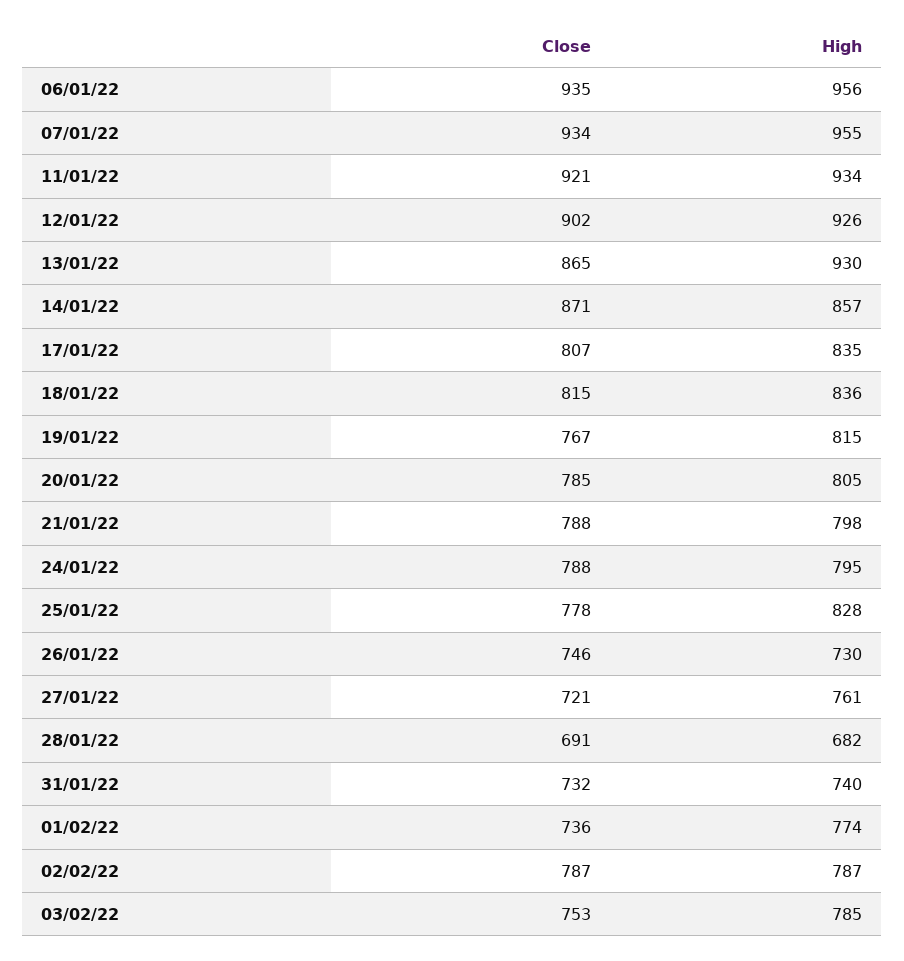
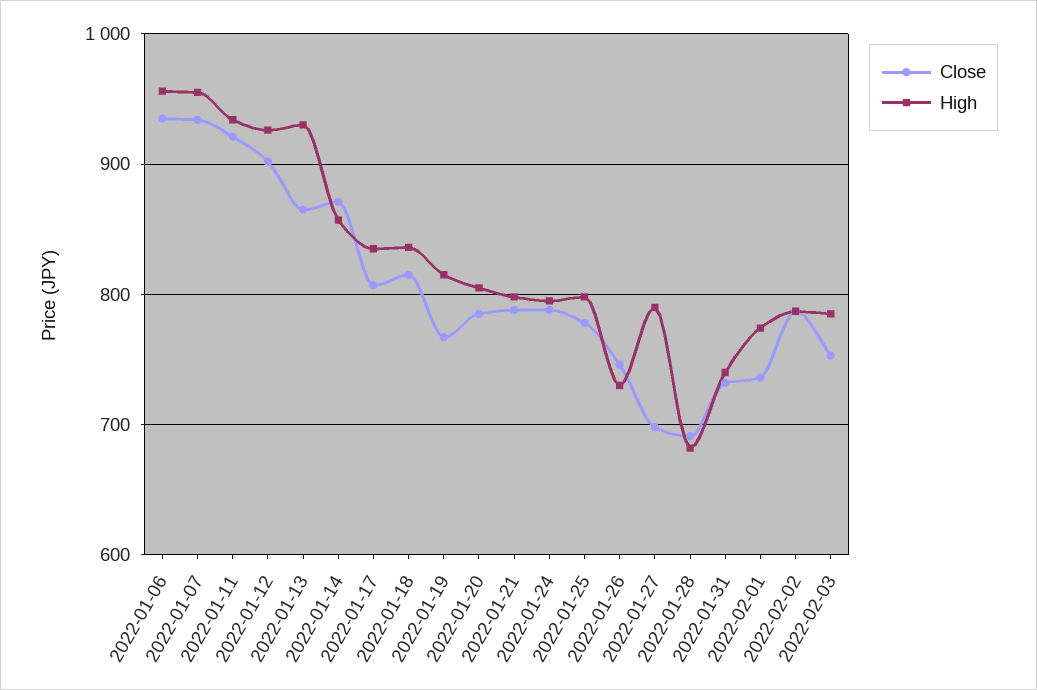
High, 25/01/22: 828 -> 800
Close, 27/01/22: 721 -> 700
High, 27/01/22: 761 -> 790

